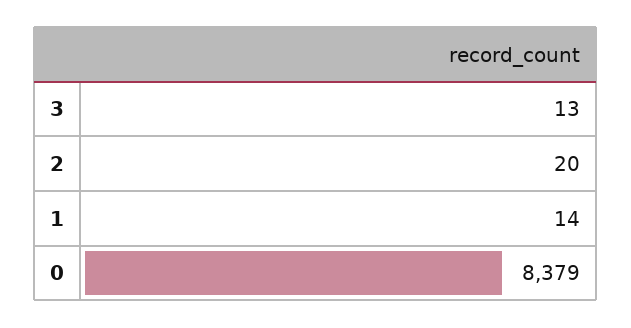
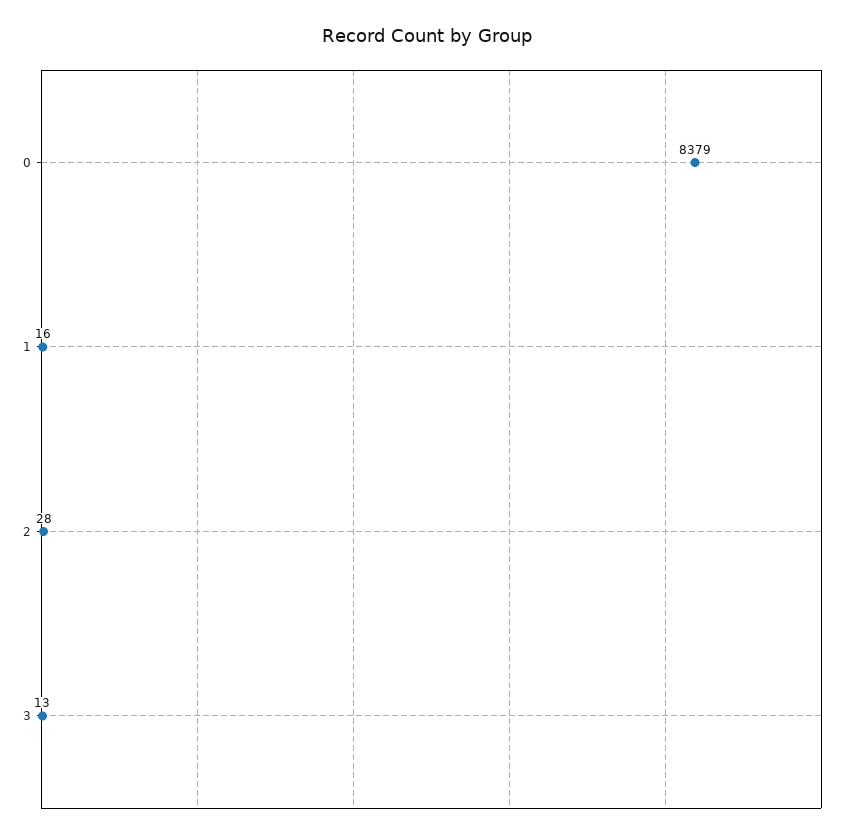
2: 20 -> 28
1: 14 -> 16

